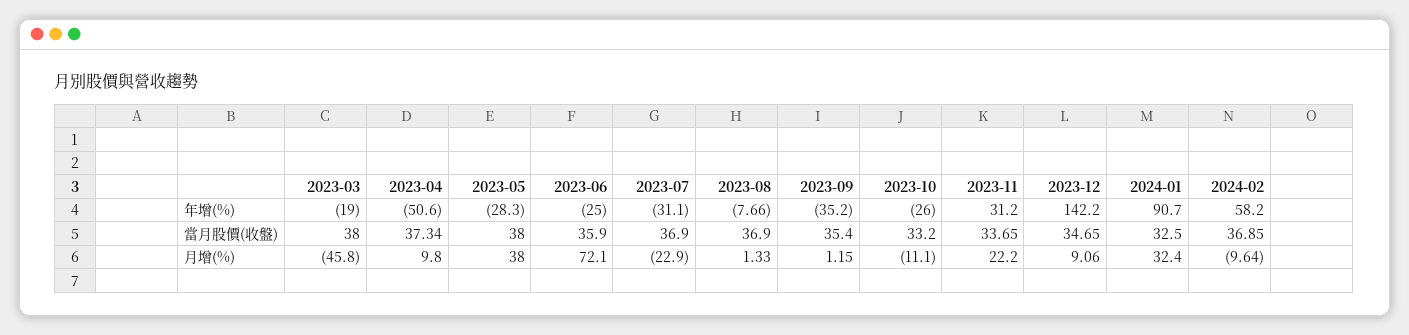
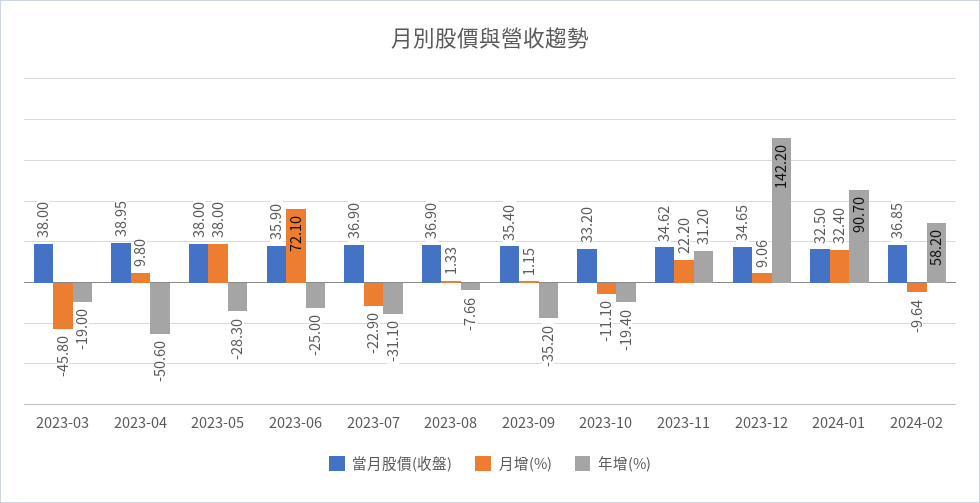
年增(%), 2023-10: -26 -> -19.4
當月股價(收盤), 2023-04: 37.34 -> 38.95
當月股價(收盤), 2023-11: 33.65 -> 34.62

